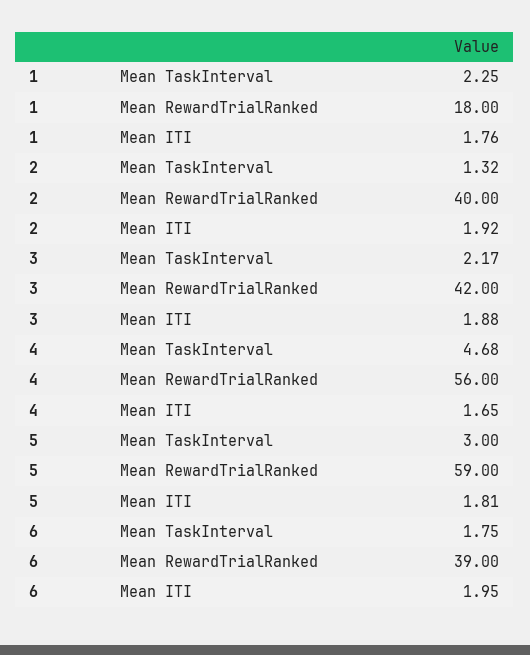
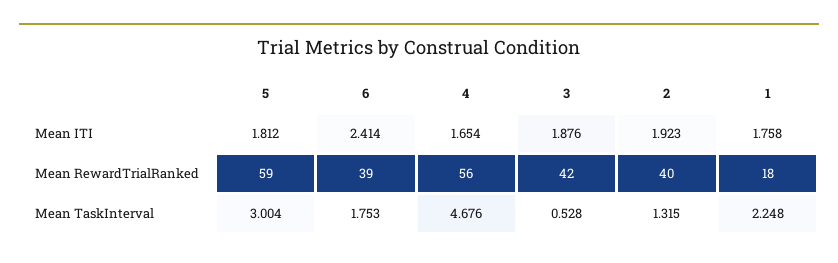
3, Mean TaskInterval: 2.17 -> 0.528
6, Mean ITI: 1.95 -> 2.414

